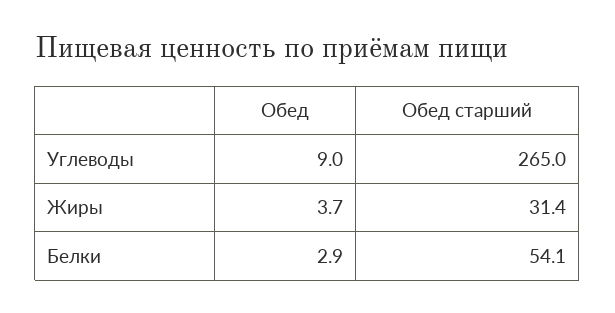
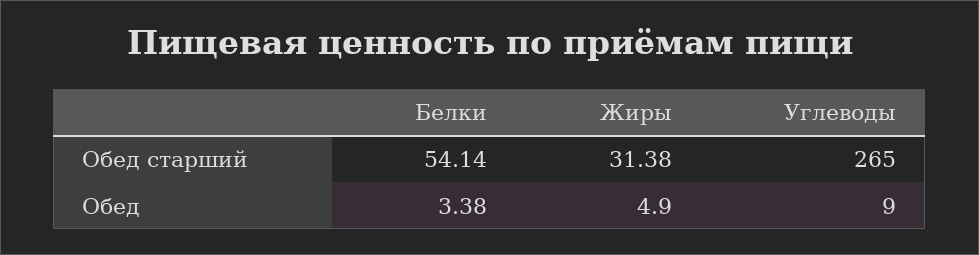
Обед, Жиры: 3.7 -> 4.9
Обед, Белки: 2.9 -> 3.38

